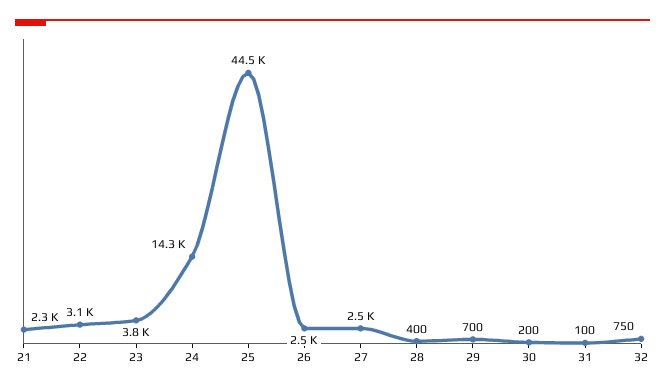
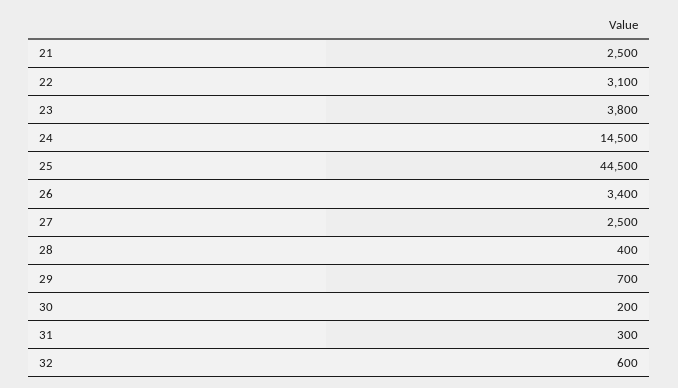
21: 2300 -> 2500
24: 14300 -> 14500
26: 2500 -> 3400
31: 100 -> 300
32: 750 -> 600

